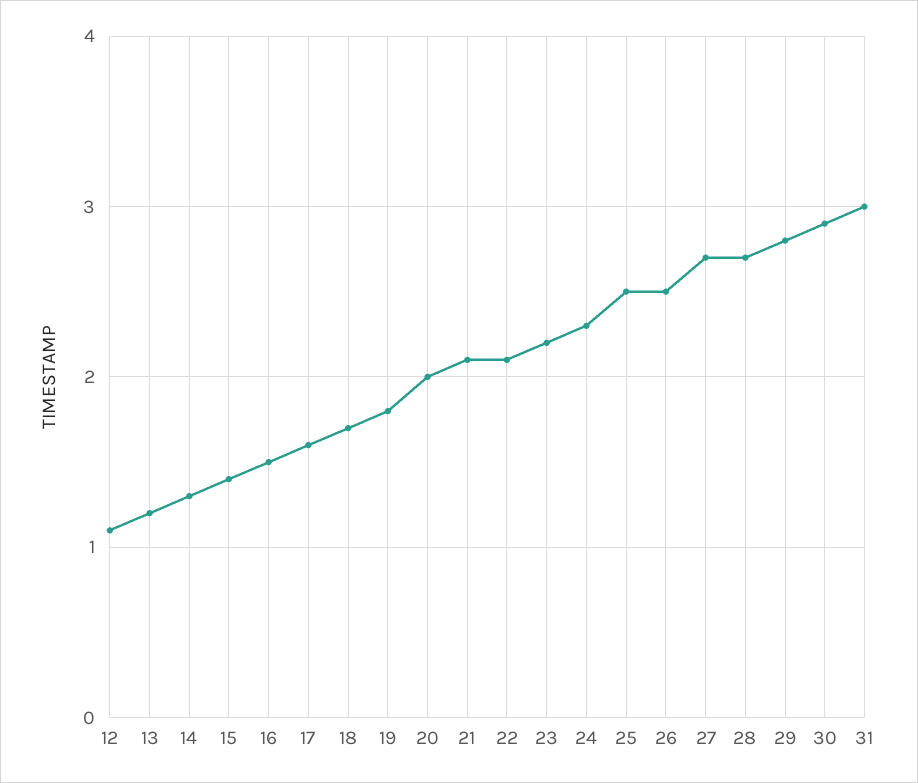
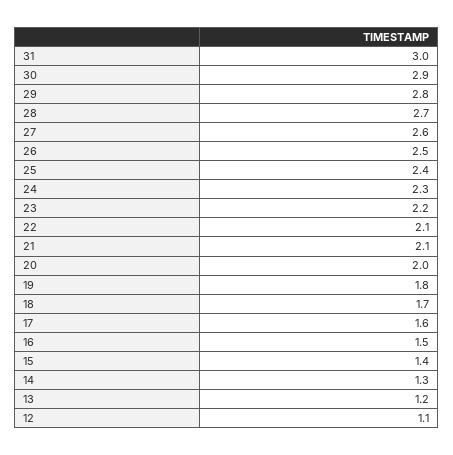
25: 2.5 -> 2.4
27: 2.7 -> 2.6

